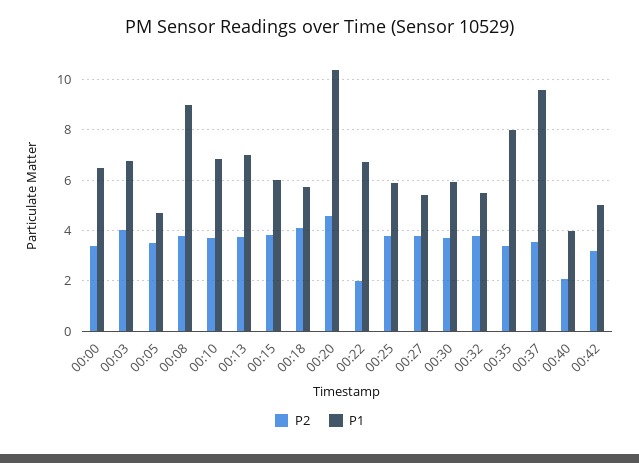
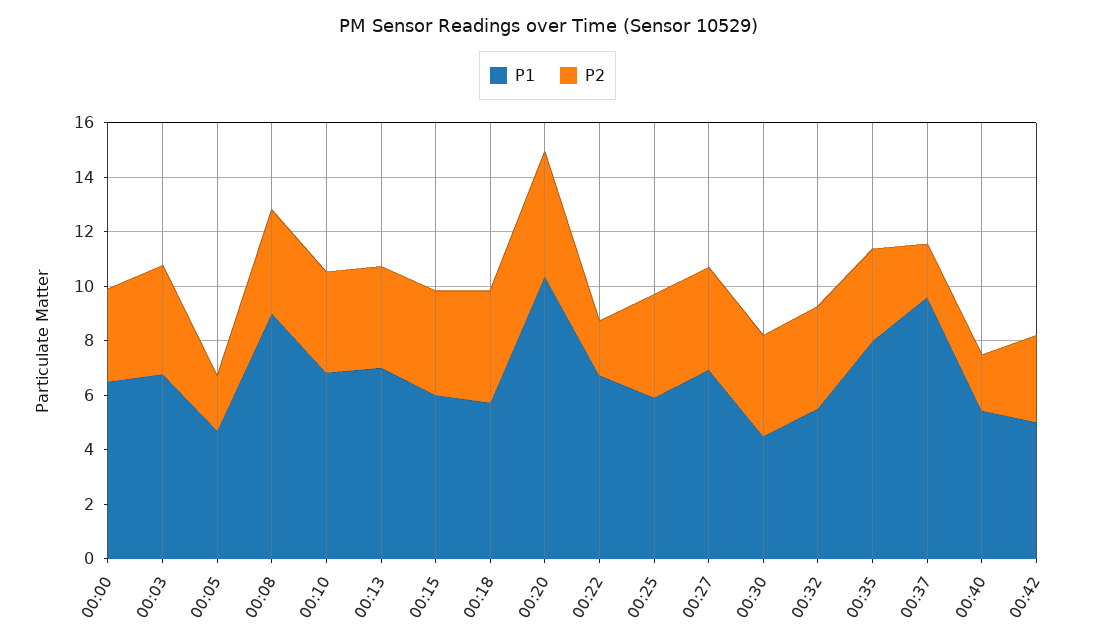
P2, 00:05: 3.5 -> 2
P1, 00:27: 5.5 -> 7
P1, 00:30: 6 -> 4.5
P2, 00:37: 3.5 -> 2
P1, 00:40: 4 -> 5.5

